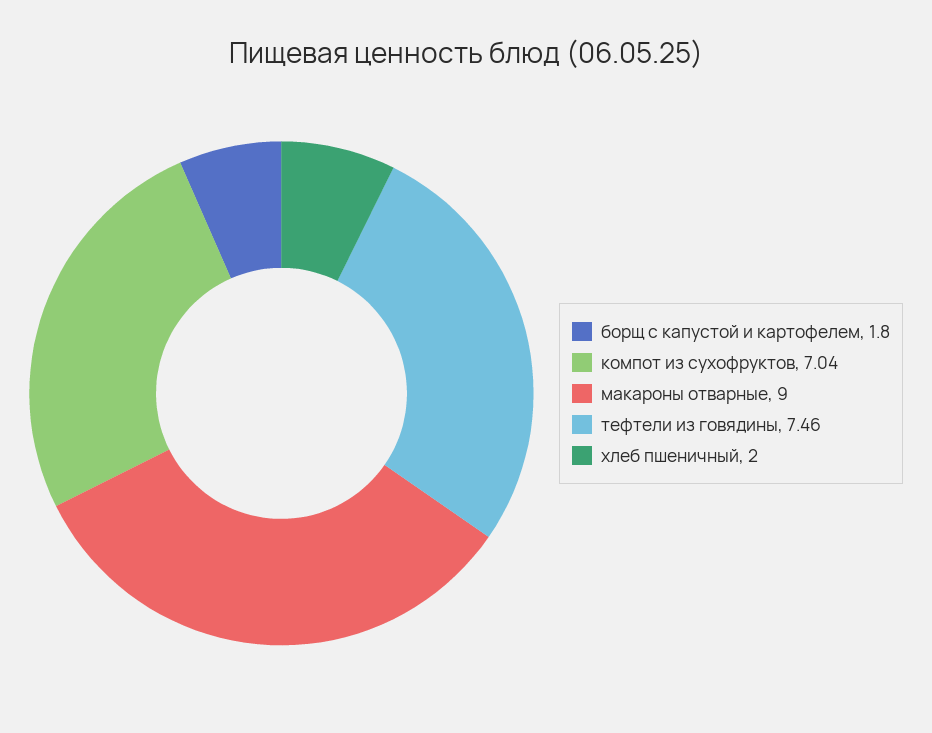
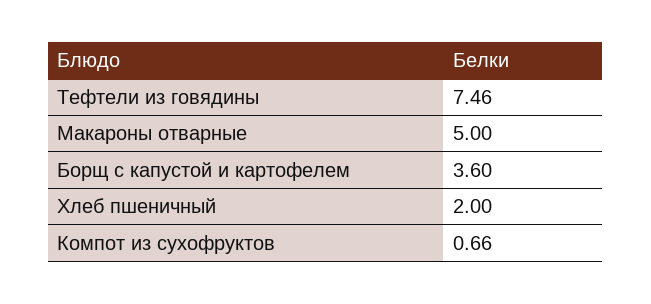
борщ с капустой и картофелем: 1.8 -> 3.6
компот из сухофруктов: 7.04 -> 0.66
макароны отварные: 9 -> 5

